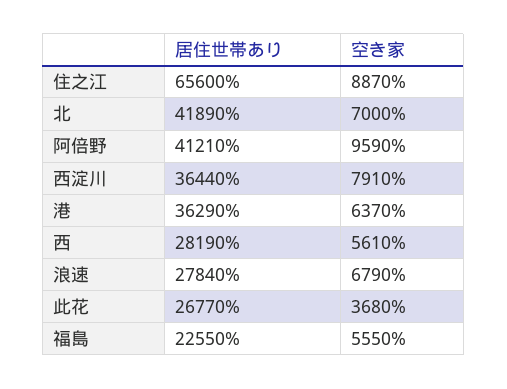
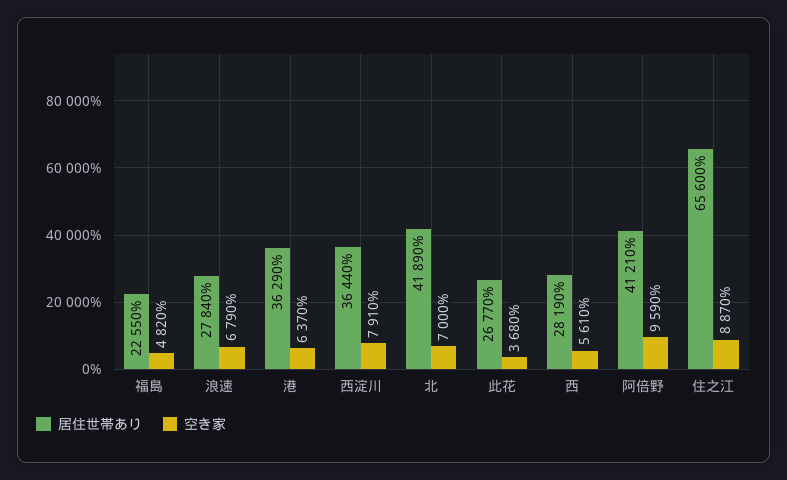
空き家, 福島: 5550 -> 4820

